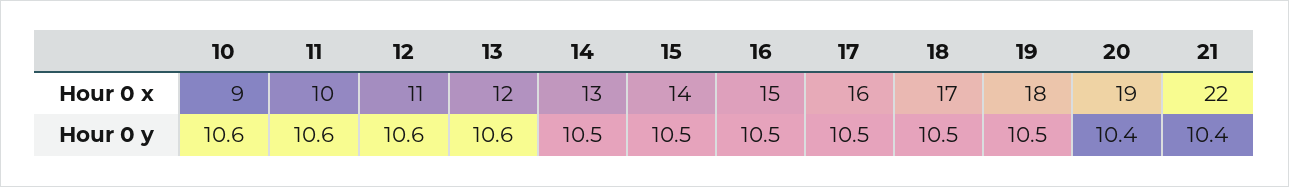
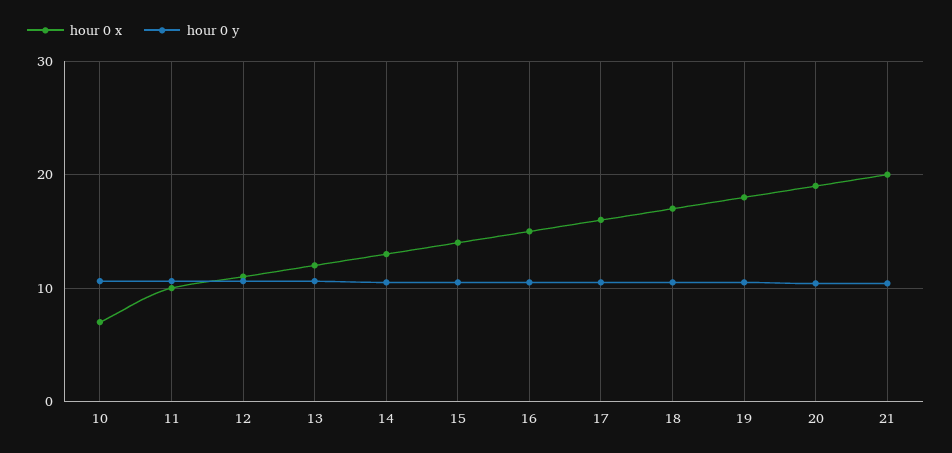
Hour 0 x, 10: 9 -> 7
Hour 0 x, 21: 22 -> 20

